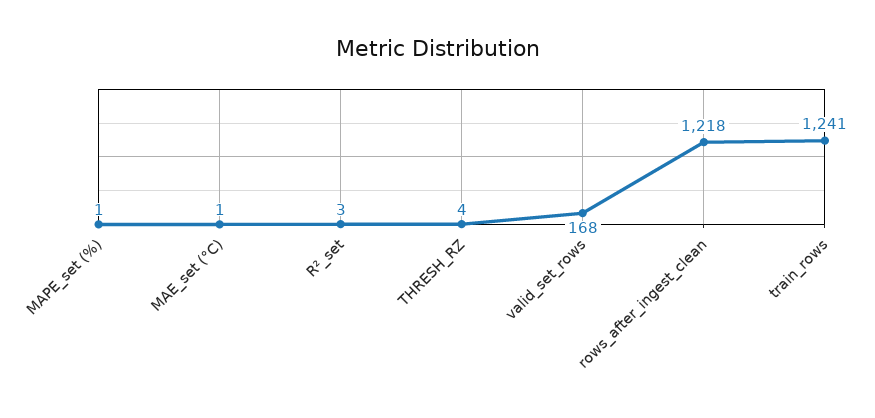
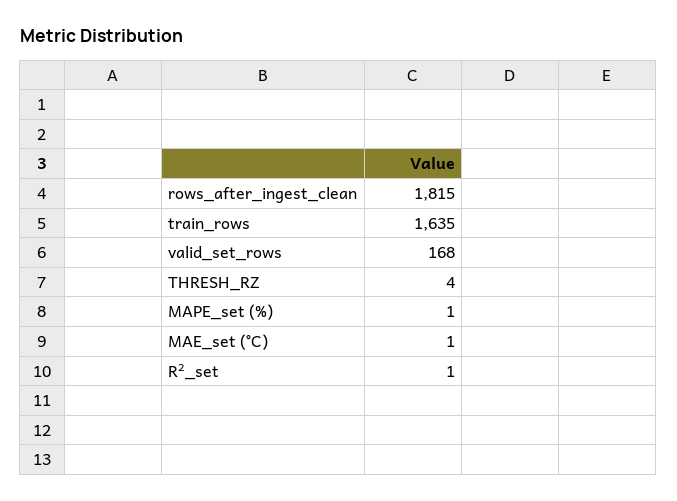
R²_set: 3 -> 1
rows_after_ingest_clean: 1218 -> 1815
train_rows: 1241 -> 1635

